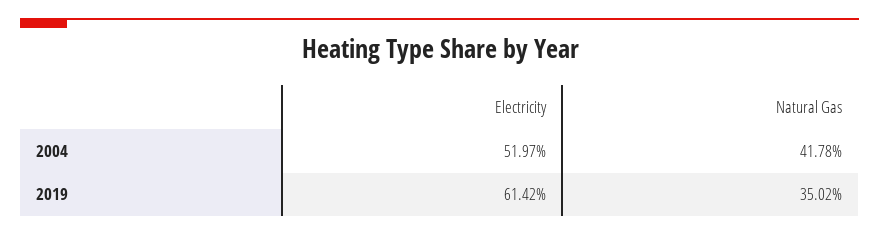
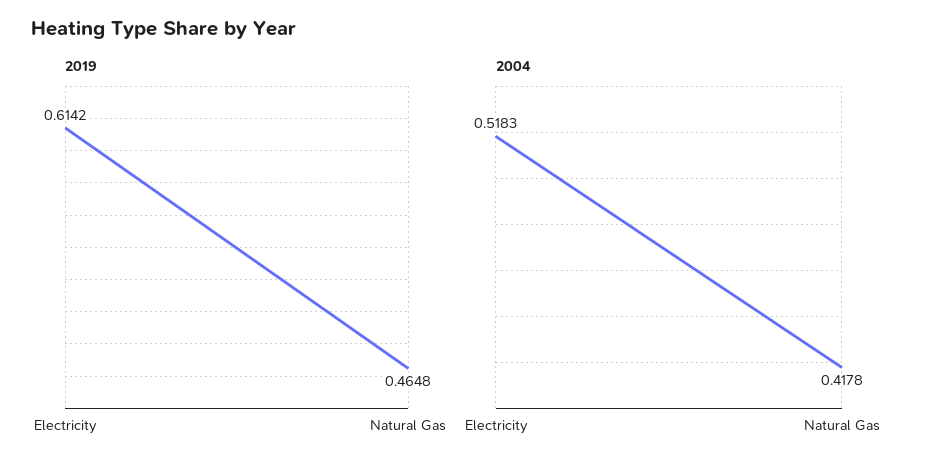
2004, Electricity: 0.5197 -> 0.5183
2019, Natural Gas: 0.3502 -> 0.4648

